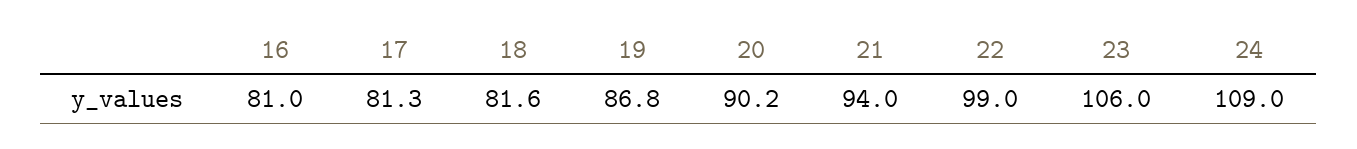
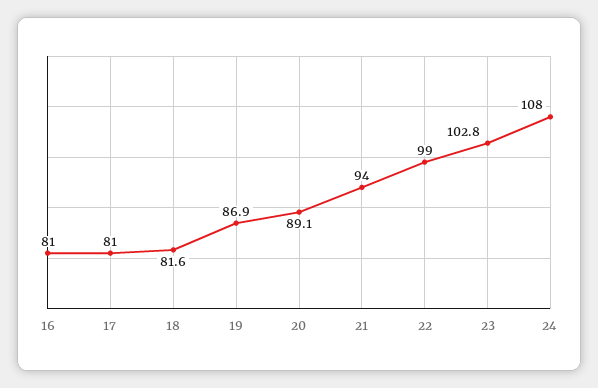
17: 81.3 -> 81
19: 86.8 -> 86.9
20: 90.2 -> 89.1
23: 106 -> 102.8
24: 109 -> 108

